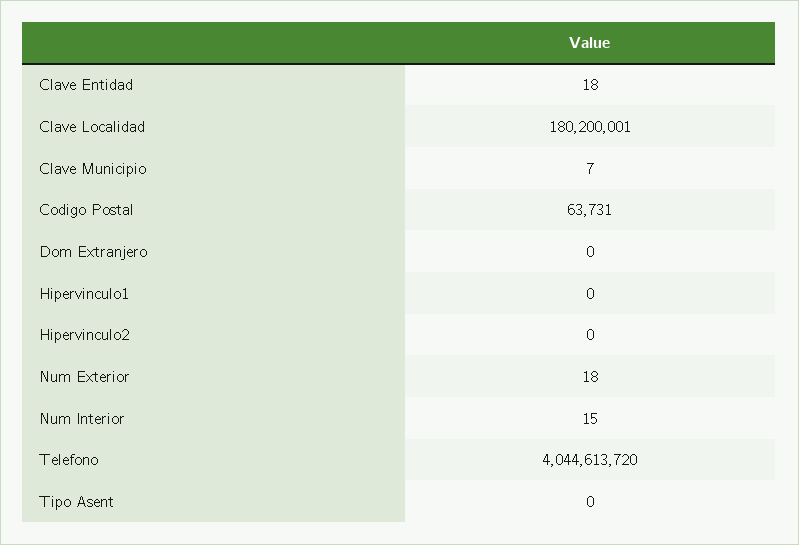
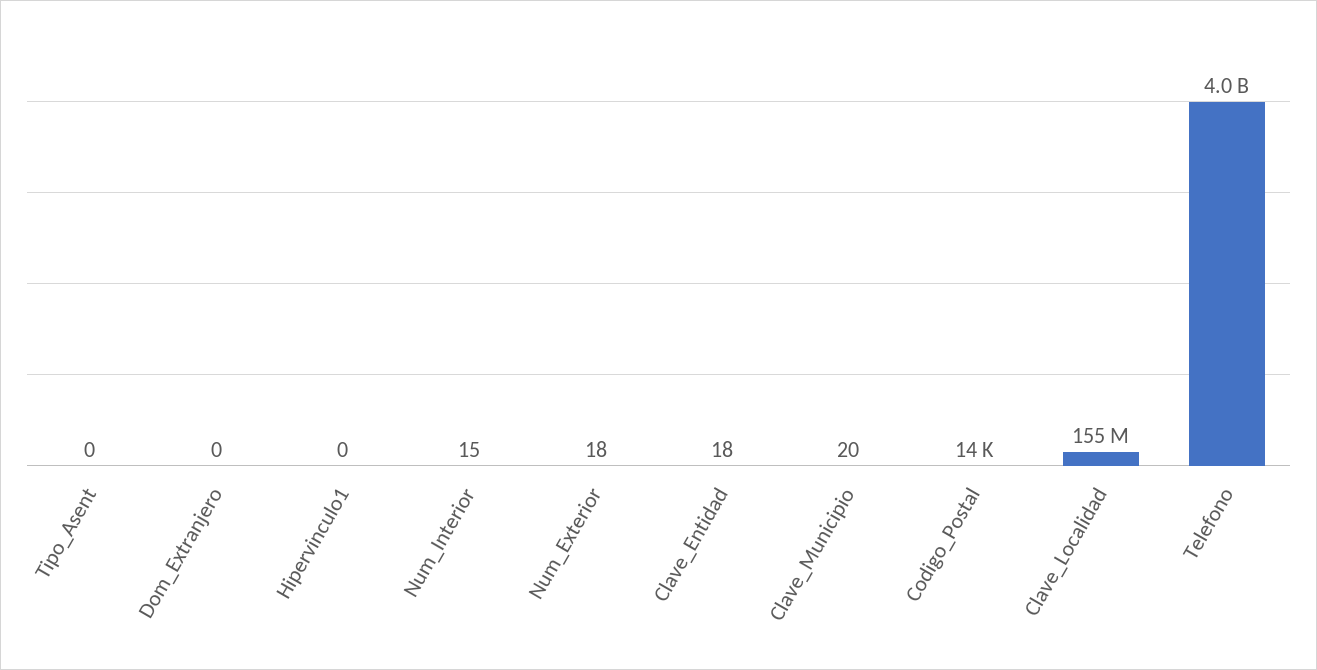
Clave Localidad: 180200001 -> 155000000
Clave Municipio: 7 -> 20
Codigo Postal: 63731 -> 14000
Hipervinculo2: 0 -> none

